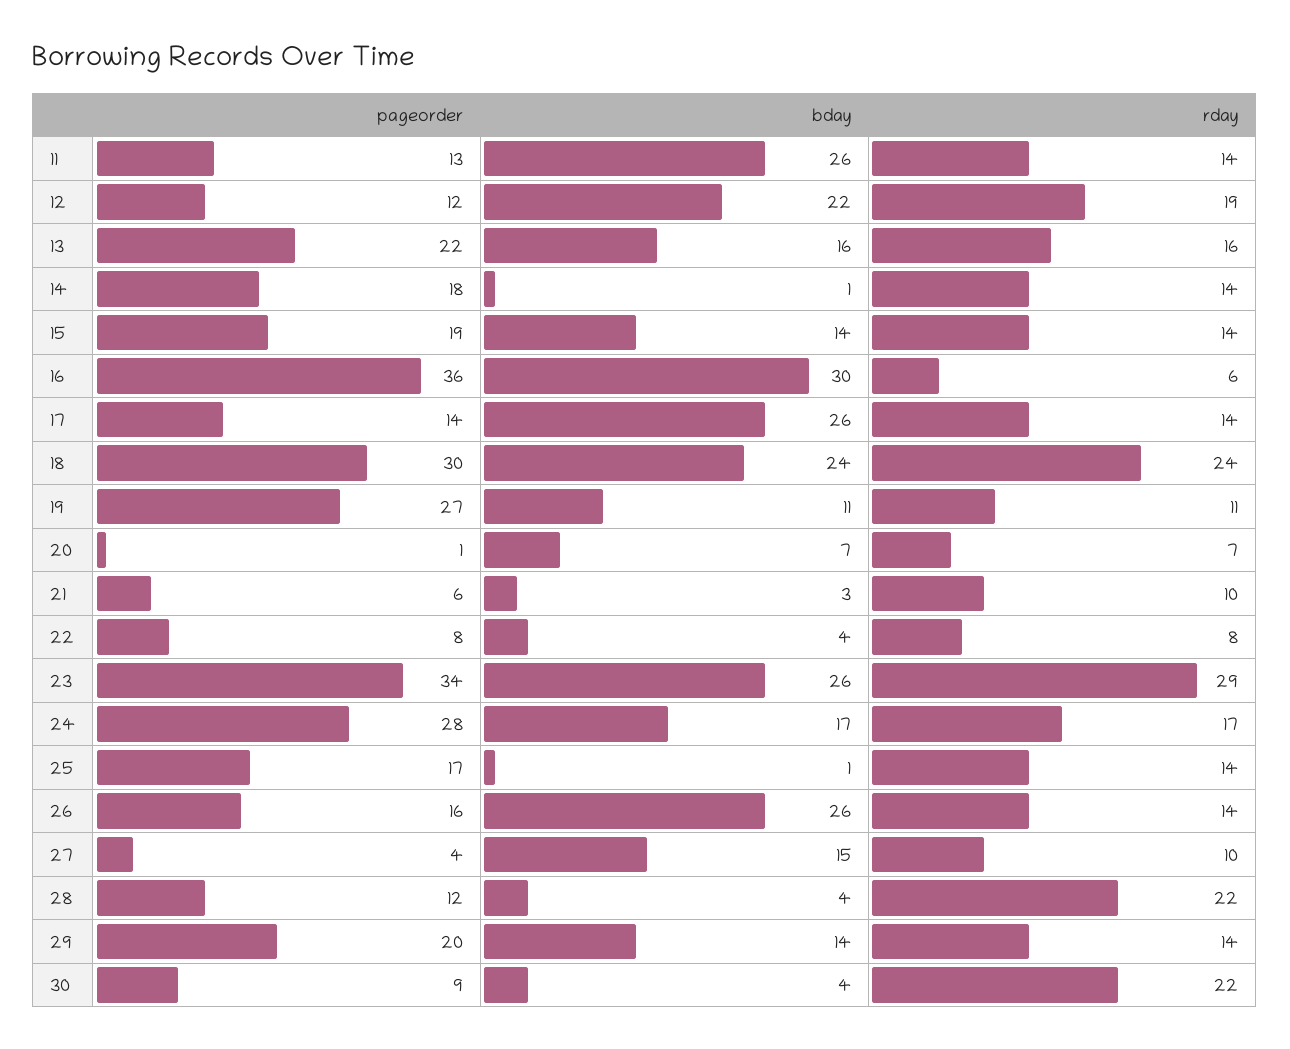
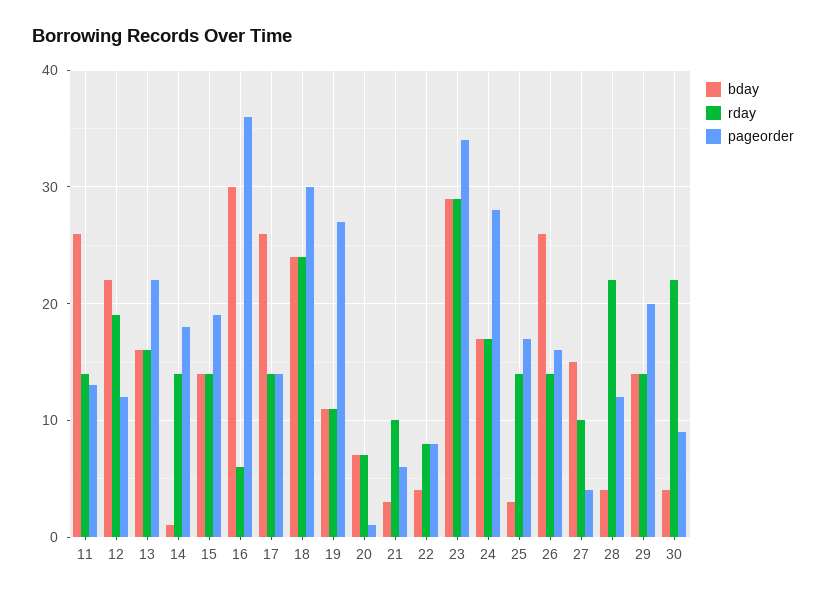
bday, 23: 26 -> 29
bday, 25: 1 -> 3

